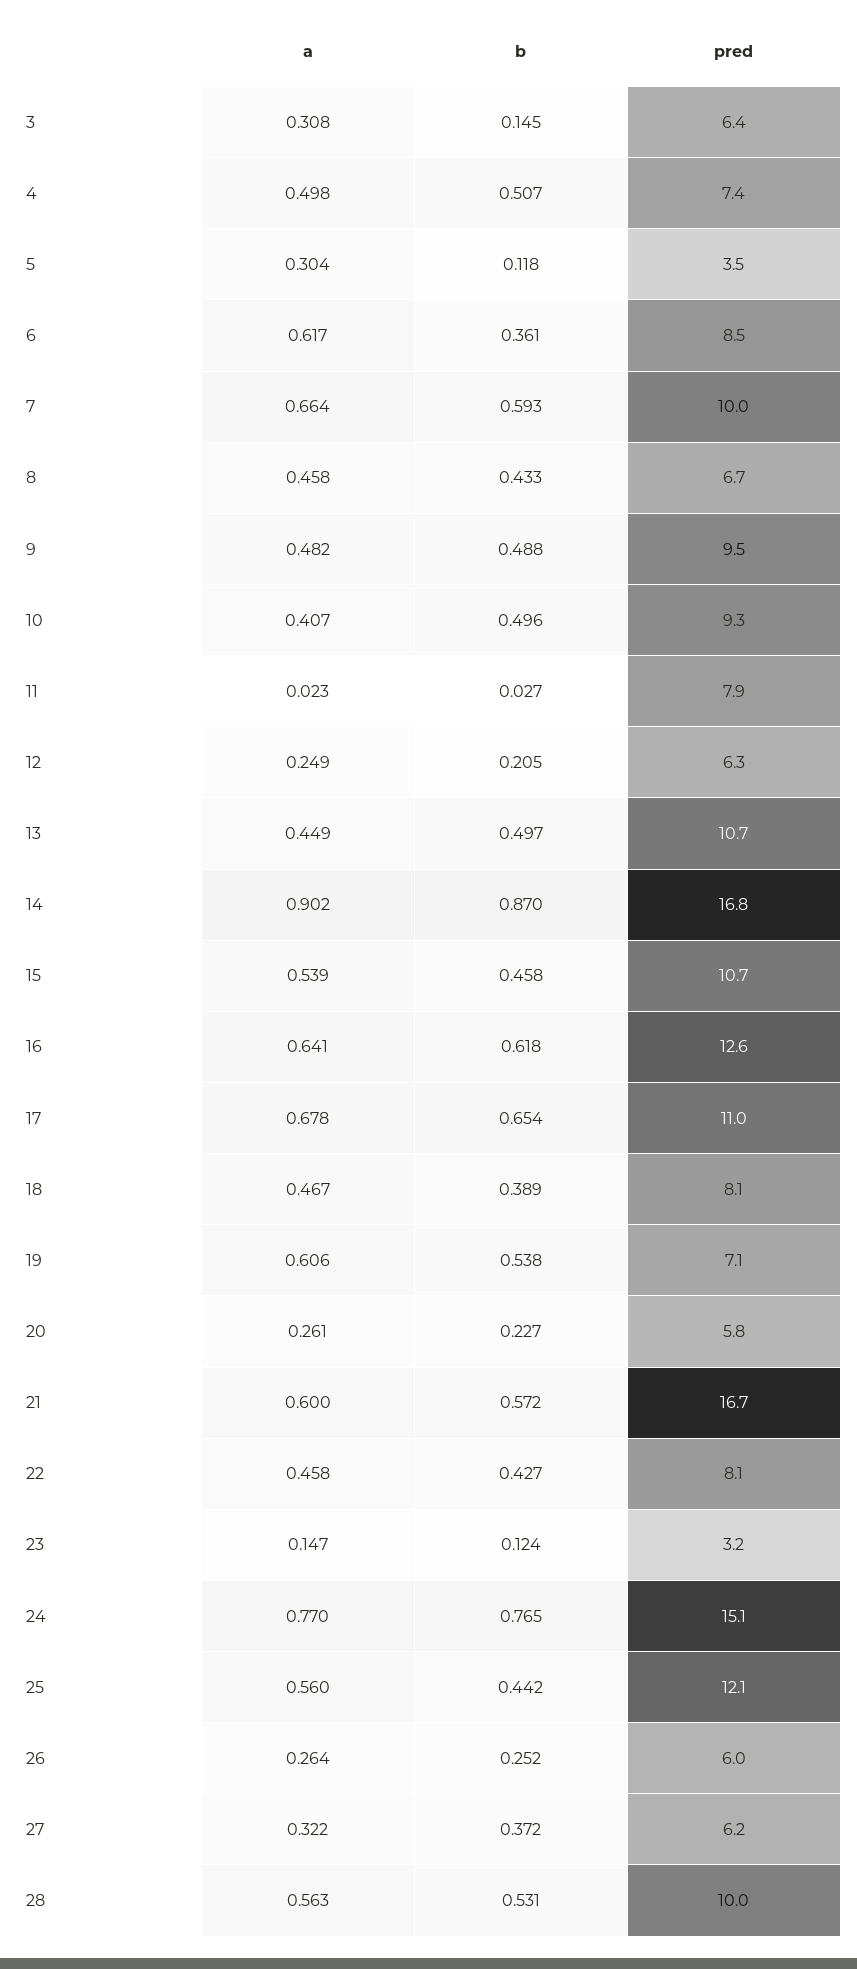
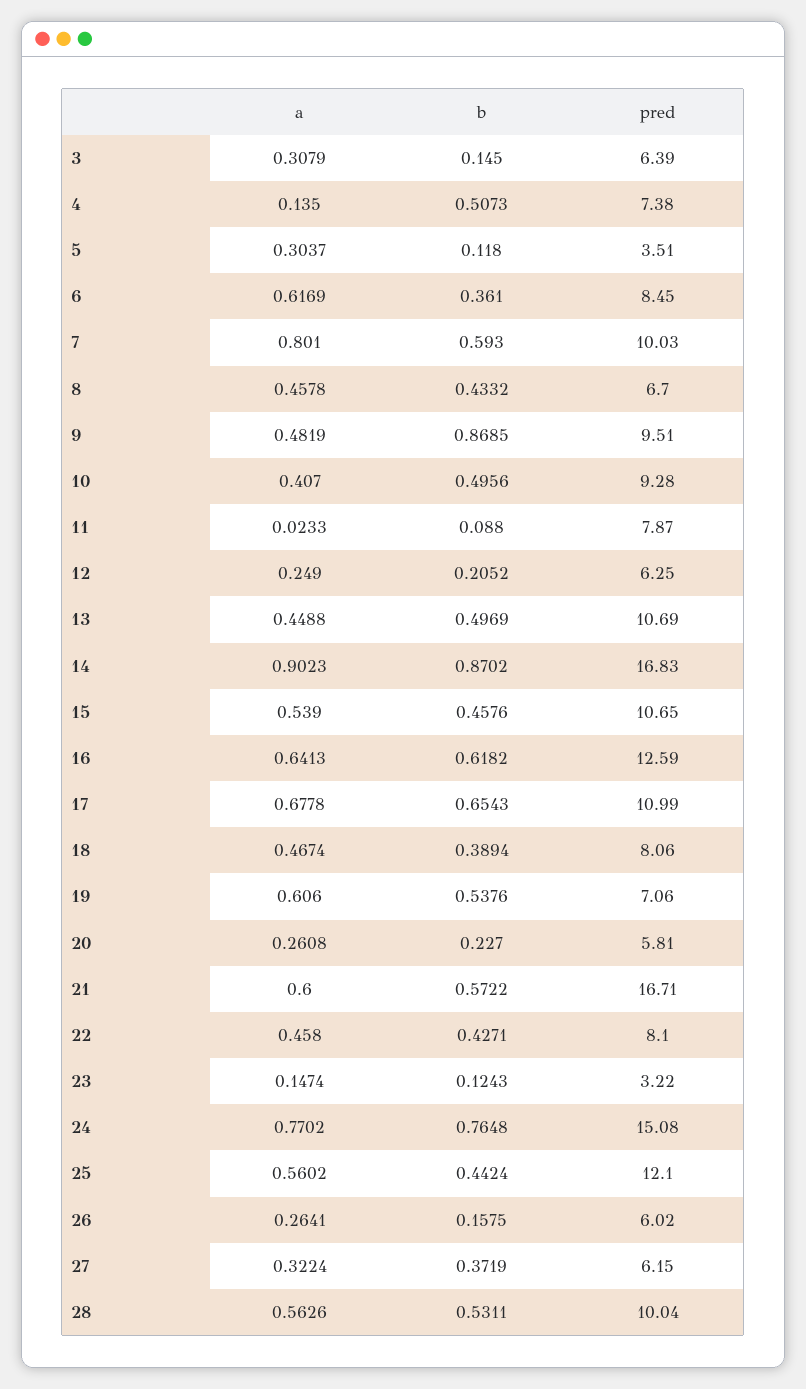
a, 4: 0.498 -> 0.135
a, 7: 0.664 -> 0.801
b, 9: 0.488 -> 0.8685
b, 11: 0.027 -> 0.088
b, 26: 0.252 -> 0.1575

